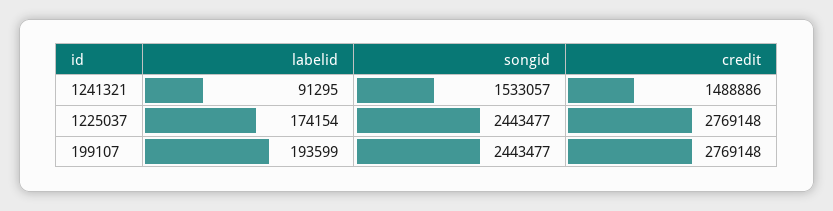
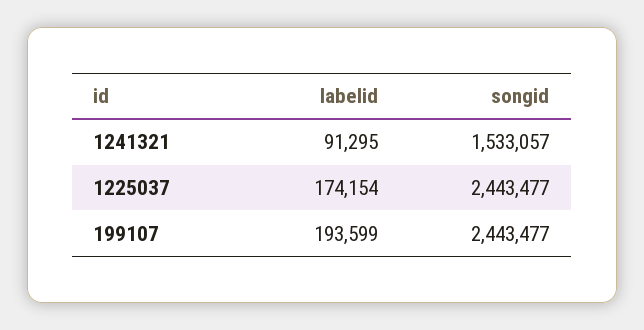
credit, 1241321: 1488886 -> none
credit, 1225037: 2769148 -> none
credit, 199107: 2769148 -> none

